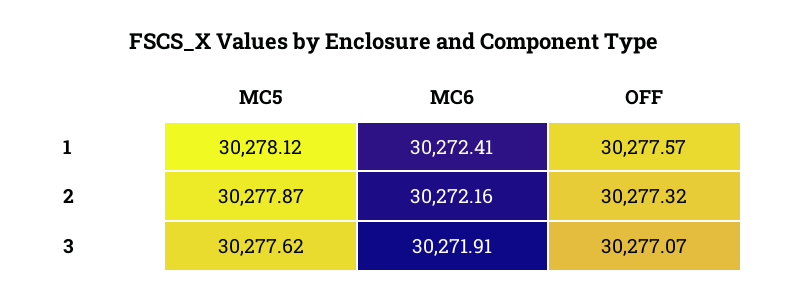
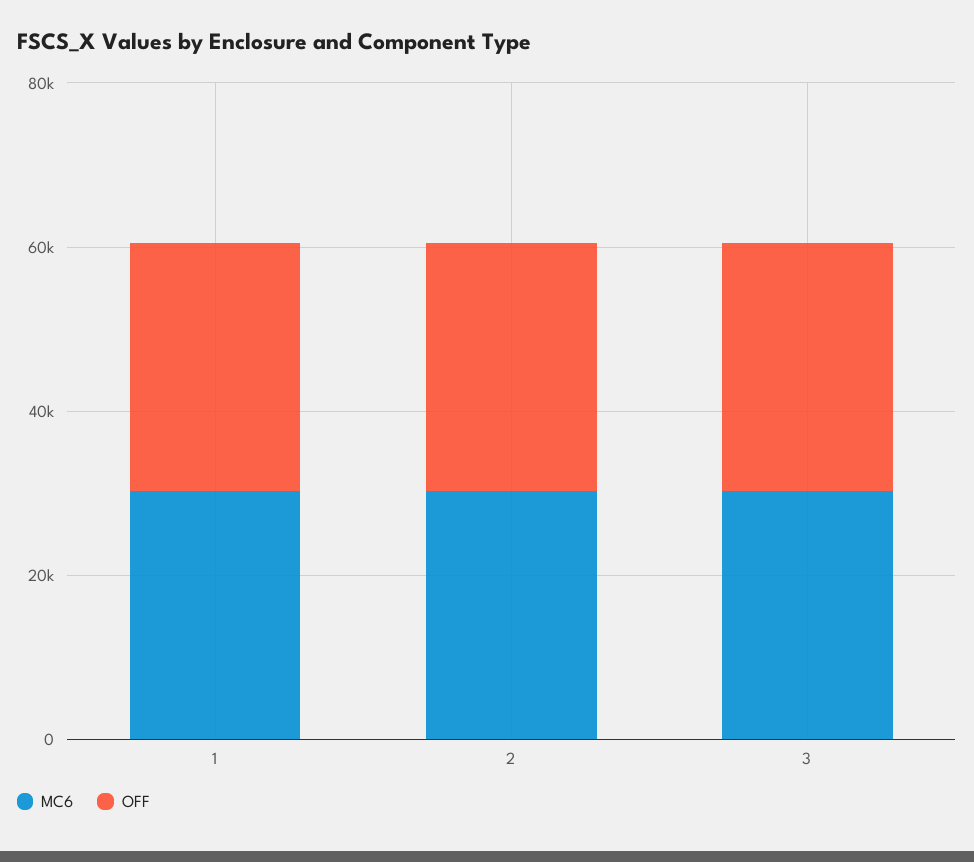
MC5, 1: 30278.12 -> none
MC5, 2: 30277.87 -> none
MC5, 3: 30277.62 -> none

